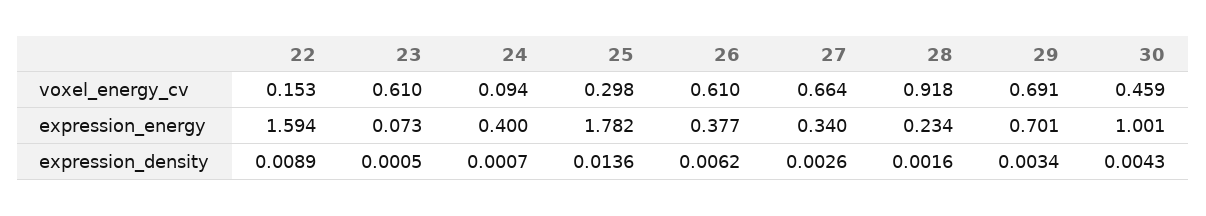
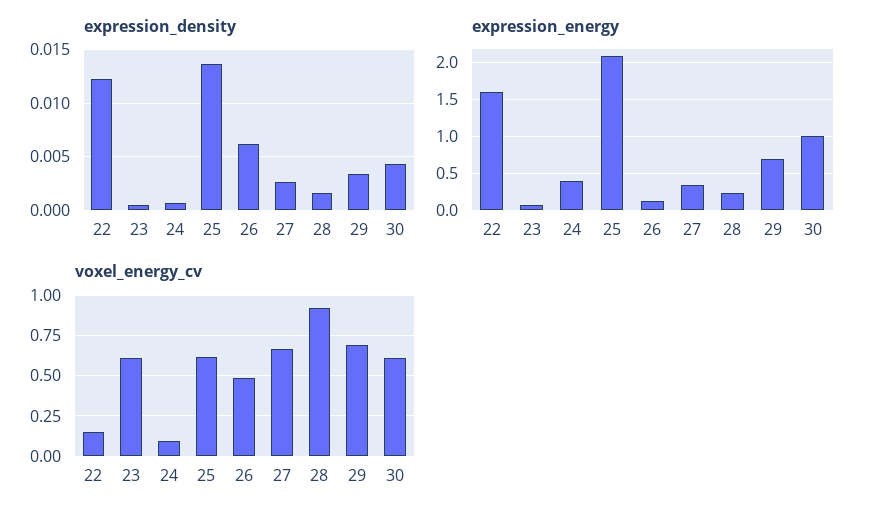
voxel_energy_cv, 25: 0.298 -> 0.6
voxel_energy_cv, 26: 0.61 -> 0.5
voxel_energy_cv, 30: 0.459 -> 0.6
expression_energy, 25: 1.782 -> 2.1
expression_energy, 26: 0.377 -> 0.1
expression_density, 22: 0.0089 -> 0.012

